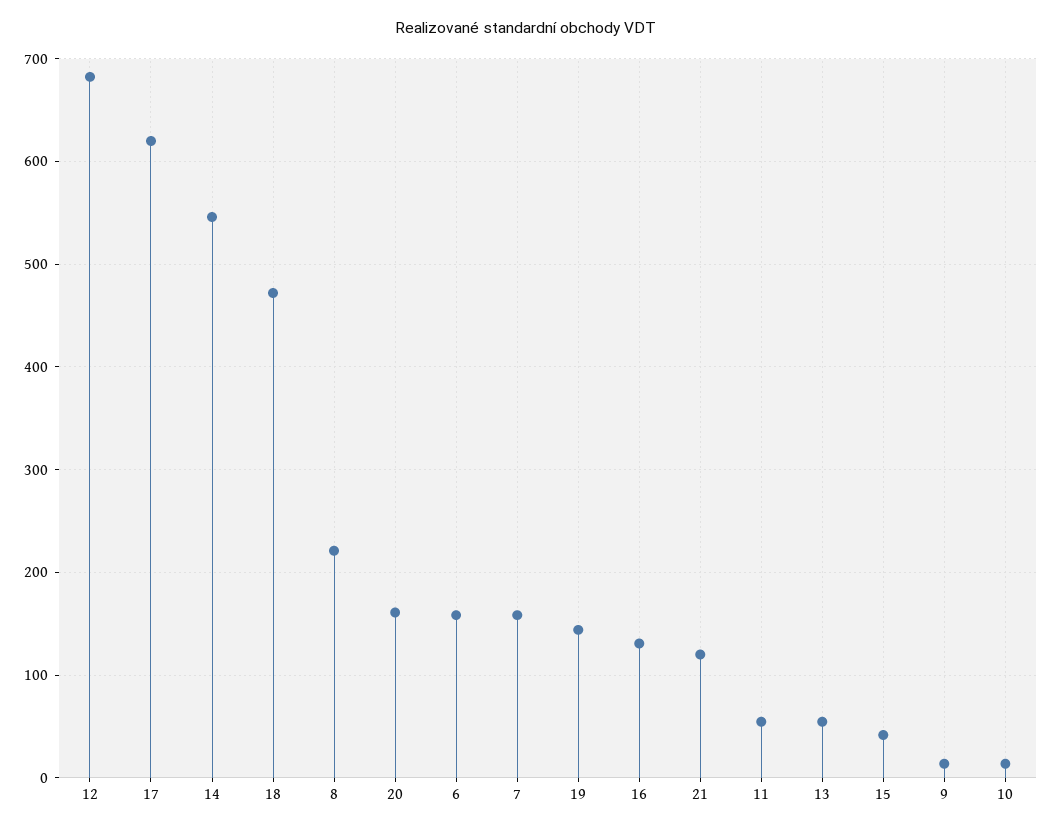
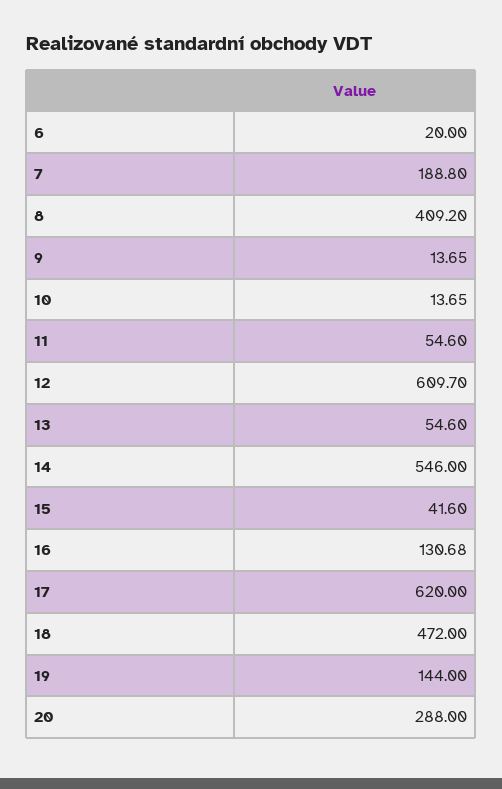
12: 680 -> 609.7
8: 220 -> 409.2
20: 160 -> 288
6: 160 -> 20
7: 160 -> 188.8
21: 120 -> none

